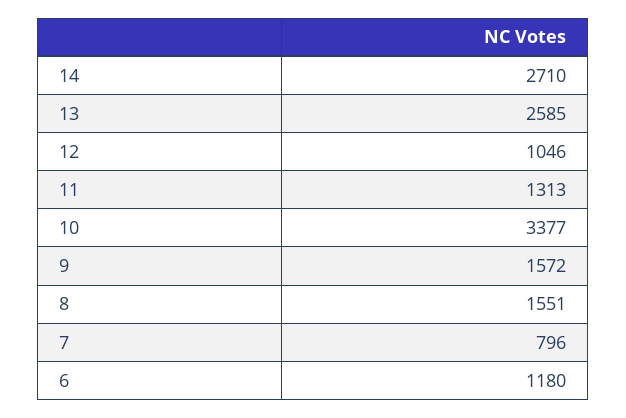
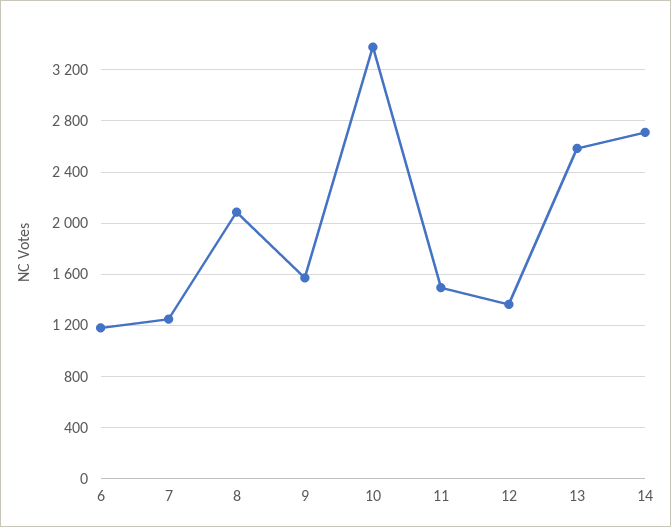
12: 1046 -> 1350
11: 1313 -> 1500
8: 1551 -> 2100
7: 796 -> 1250

